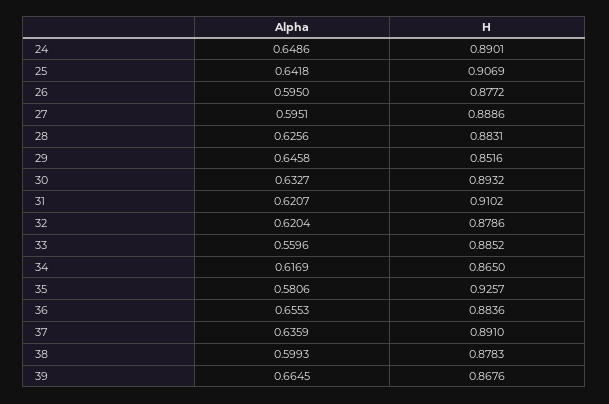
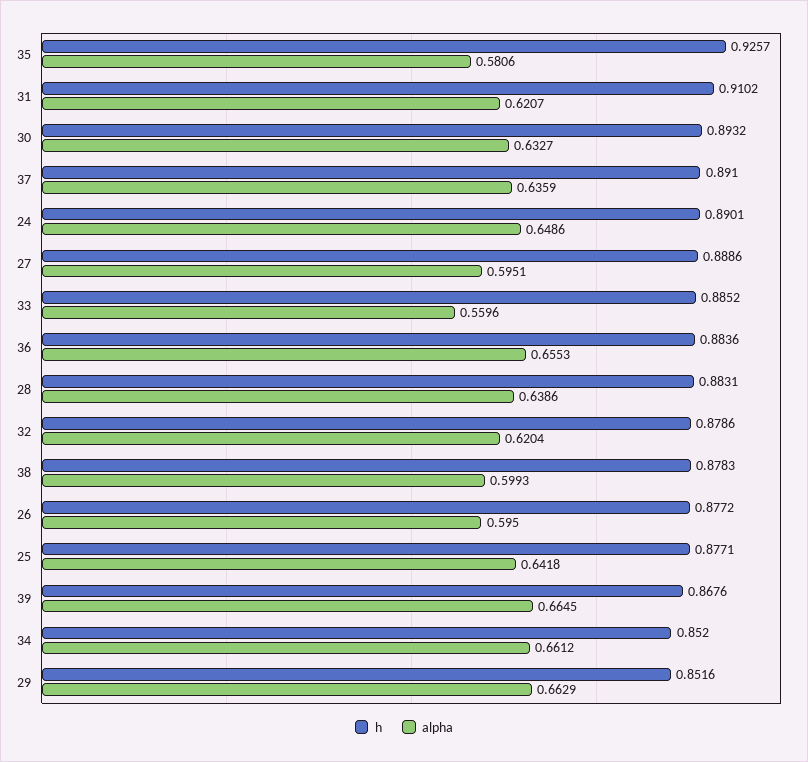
H, 25: 0.9069 -> 0.8771
Alpha, 28: 0.6256 -> 0.6386
Alpha, 29: 0.6458 -> 0.6629
Alpha, 34: 0.6169 -> 0.6612
H, 34: 0.865 -> 0.852

